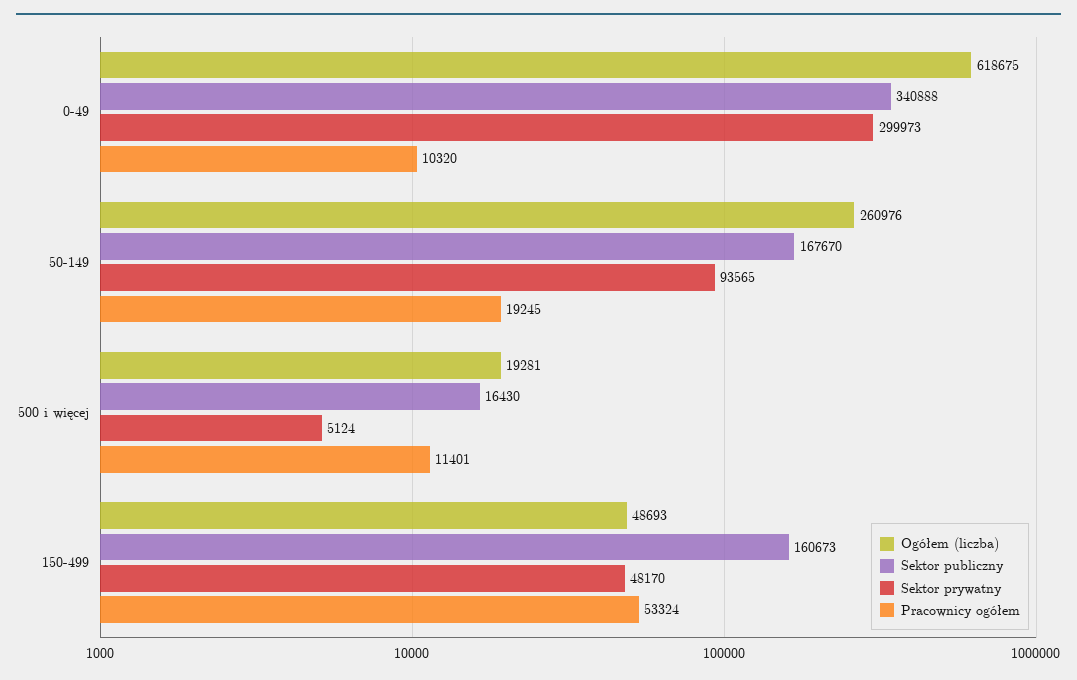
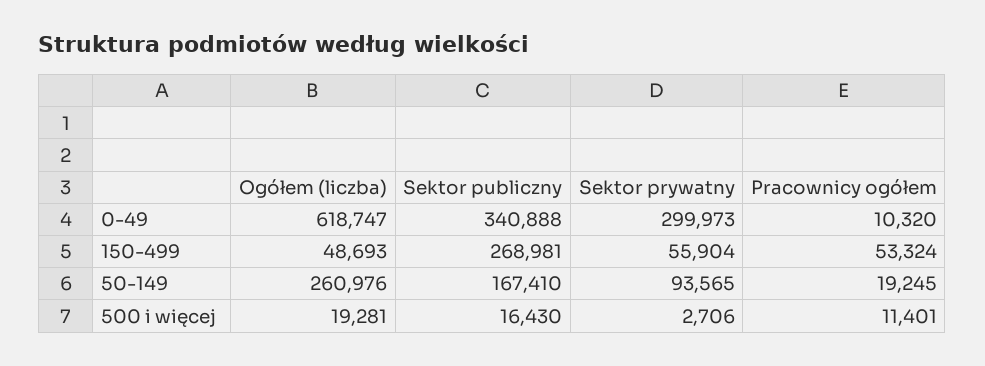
Ogółem (liczba), 0-49: 618675 -> 618747
Sektor publiczny, 50-149: 167670 -> 167410
Sektor prywatny, 500 i więcej: 5124 -> 2706
Sektor publiczny, 150-499: 160673 -> 268981
Sektor prywatny, 150-499: 48170 -> 55904

